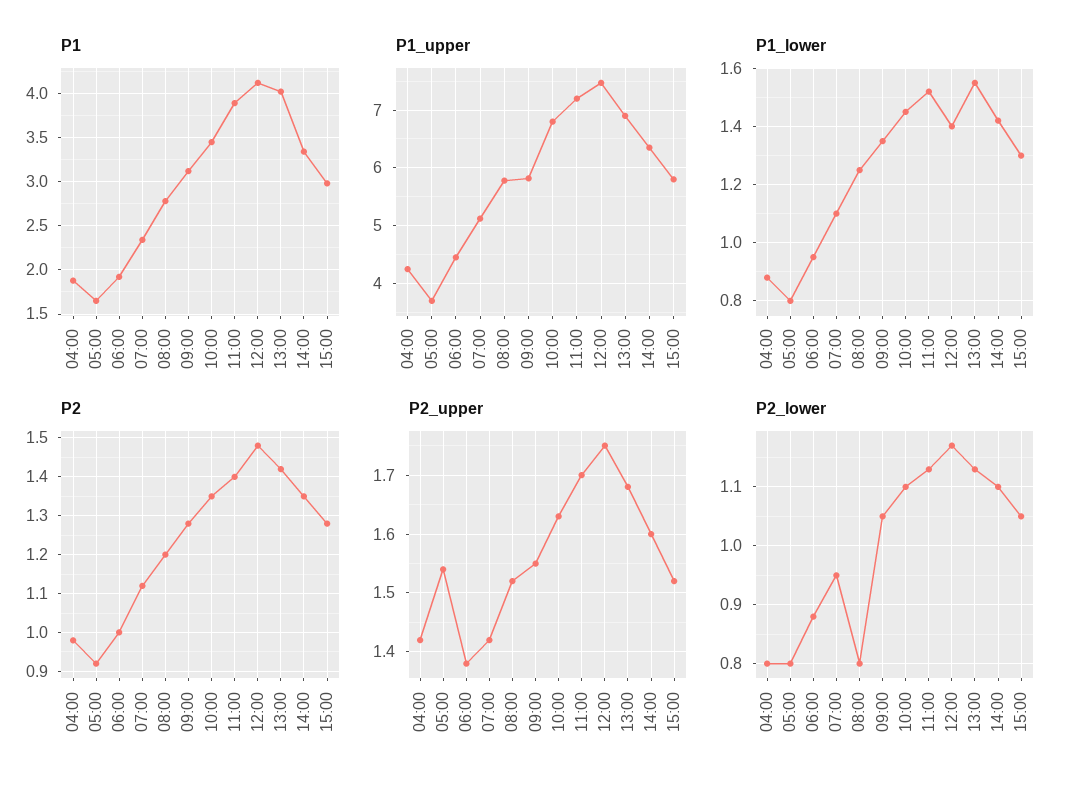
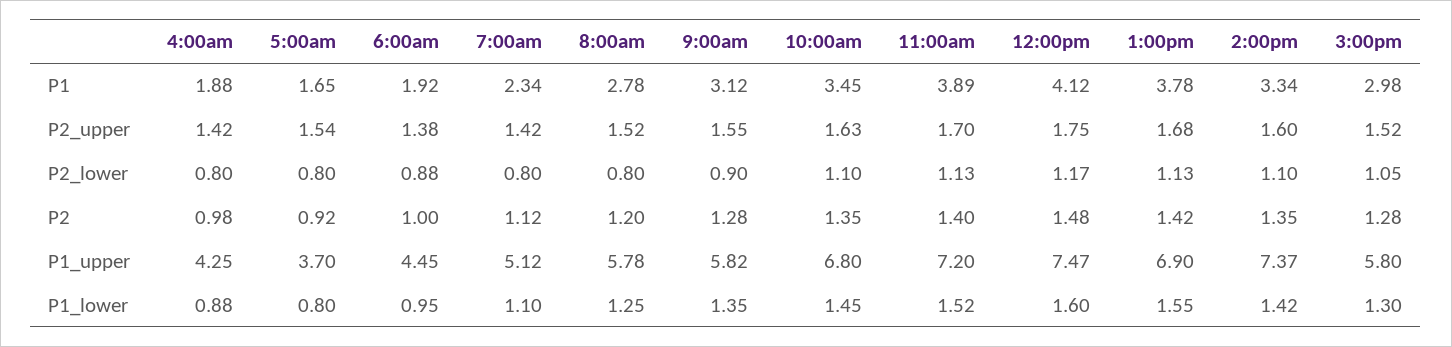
P1, 13:00: 4 -> 3.78
P1_upper, 14:00: 6.4 -> 7.37
P1_lower, 12:00: 1.4 -> 1.6
P2_lower, 07:00: 0.95 -> 0.8
P2_lower, 09:00: 1.05 -> 0.9

